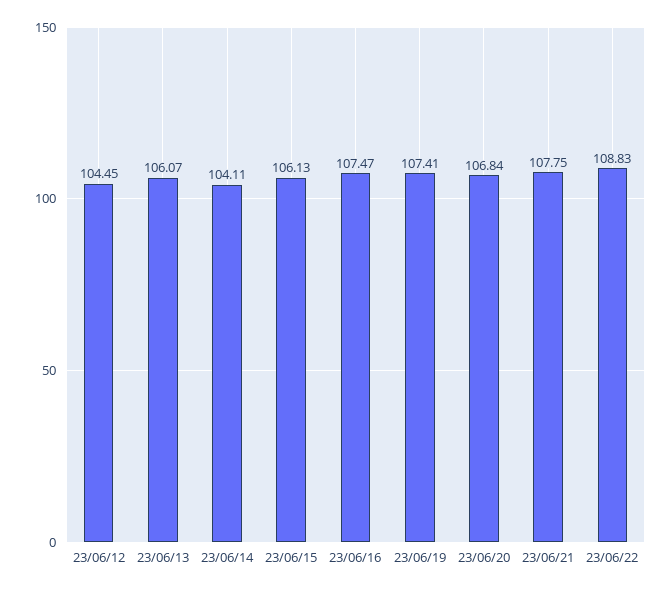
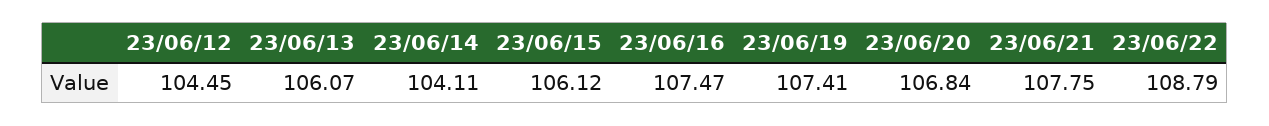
23/06/15: 106.13 -> 106.12
23/06/22: 108.83 -> 108.79

